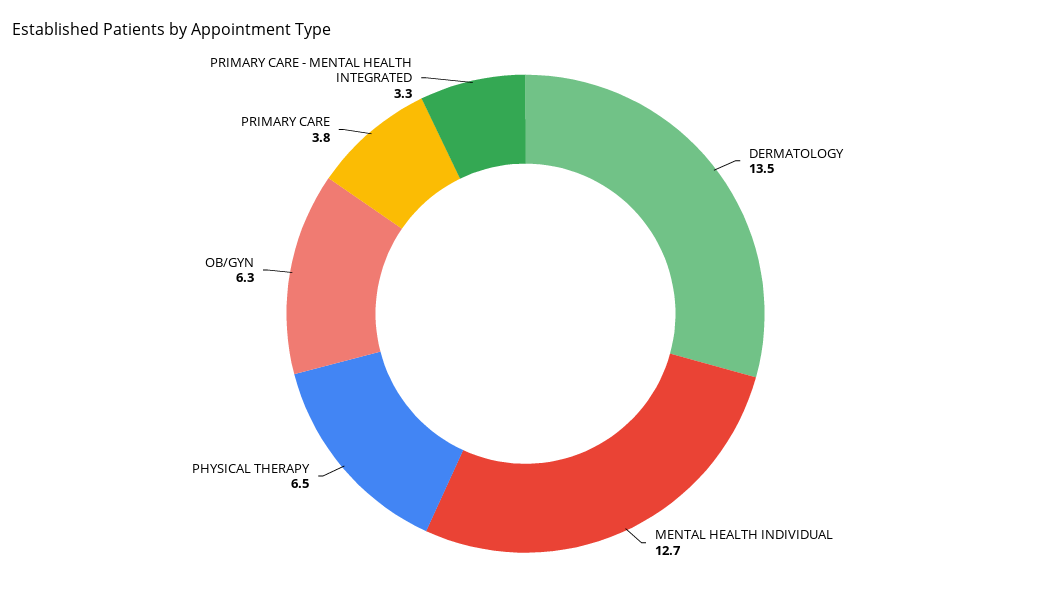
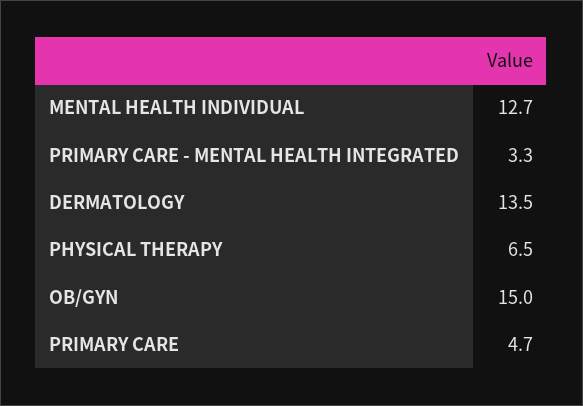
OB/GYN: 6.3 -> 15
PRIMARY CARE: 3.8 -> 4.7

